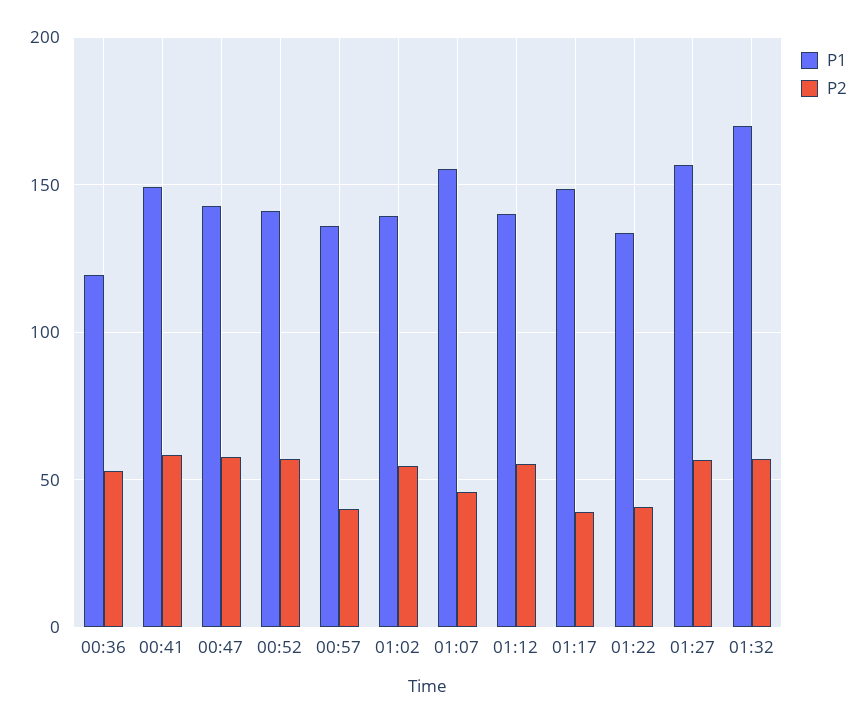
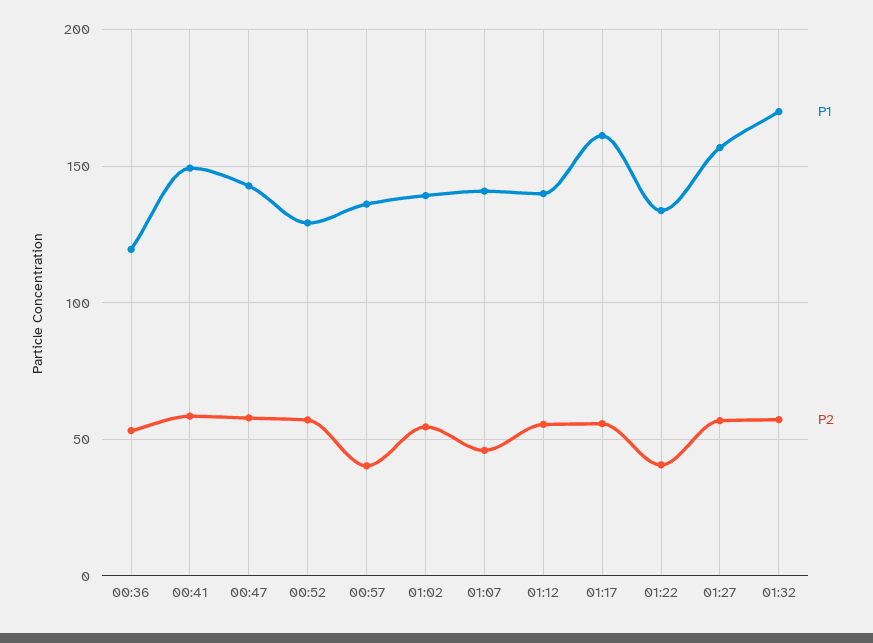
P1, 00:52: 140 -> 130
P1, 01:07: 155 -> 140
P1, 01:17: 150 -> 160
P2, 01:17: 40 -> 55

